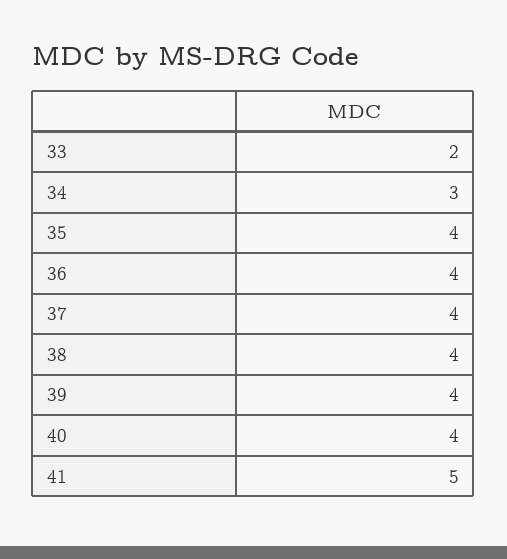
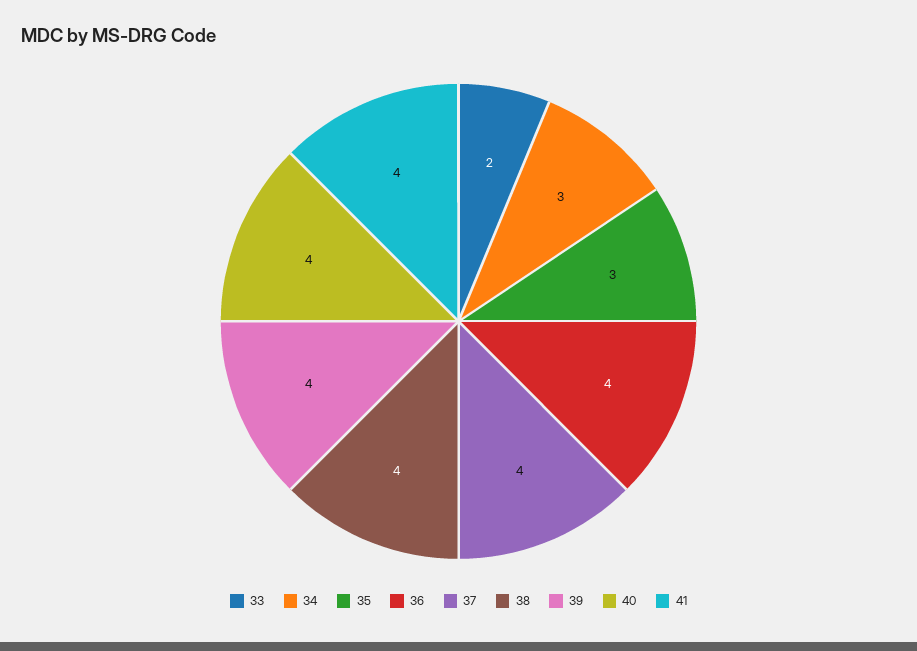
35: 4 -> 3
41: 5 -> 4

